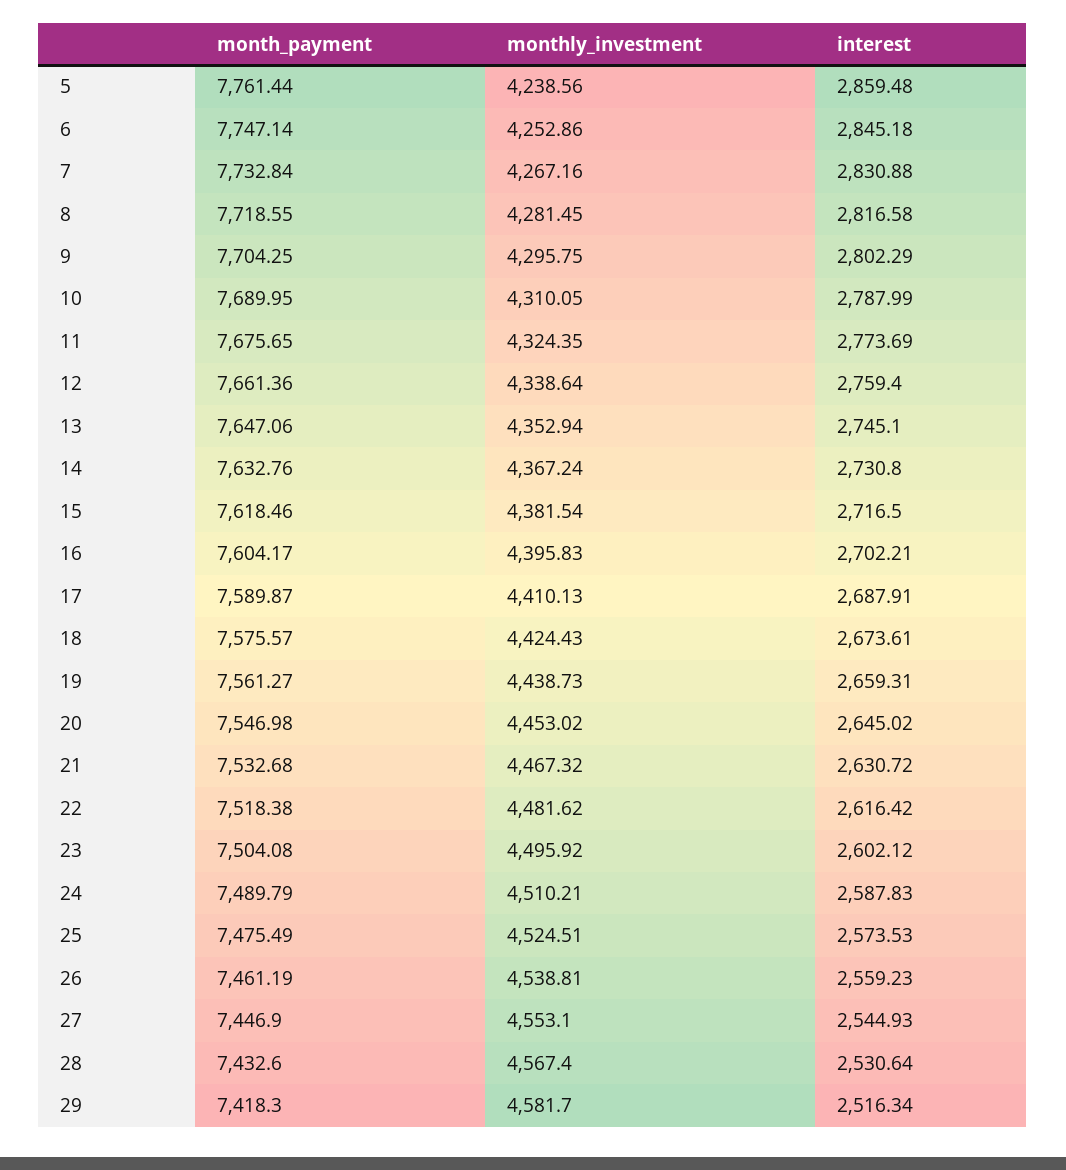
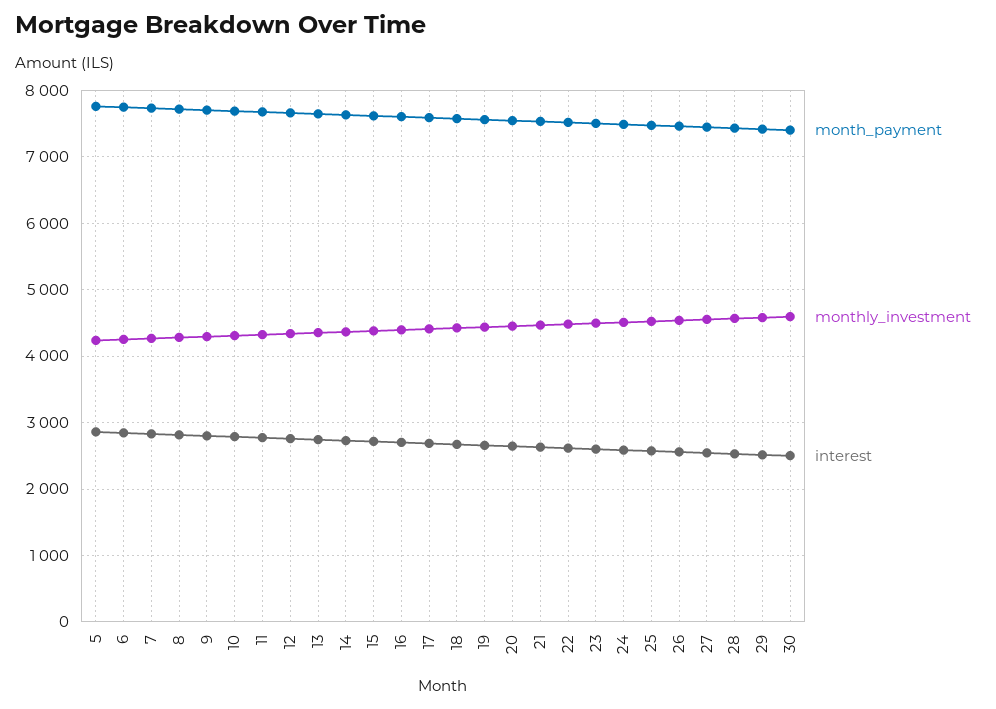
month_payment, 30: none -> 7400
monthly_investment, 30: none -> 4600
interest, 30: none -> 2500

